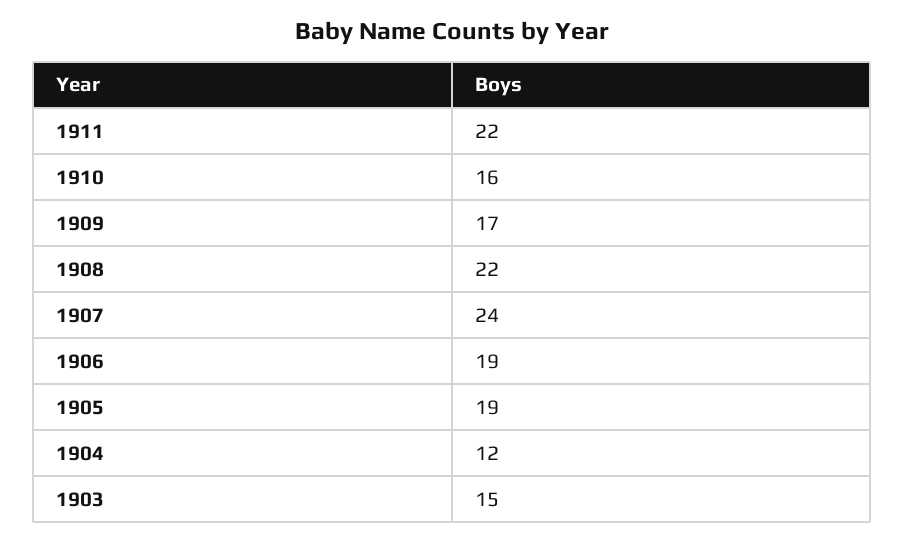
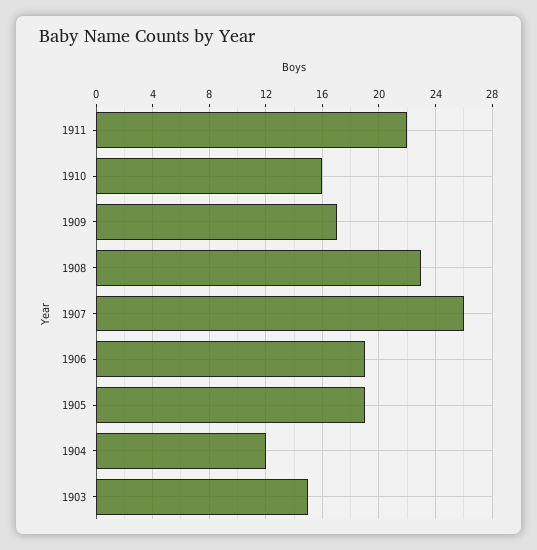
1908: 22 -> 23
1907: 24 -> 26

